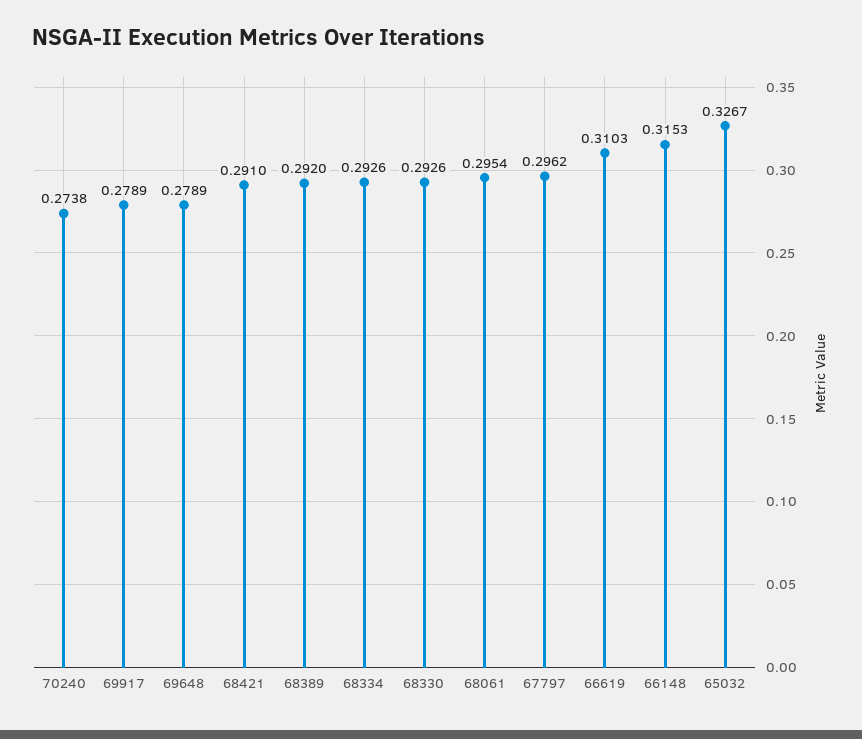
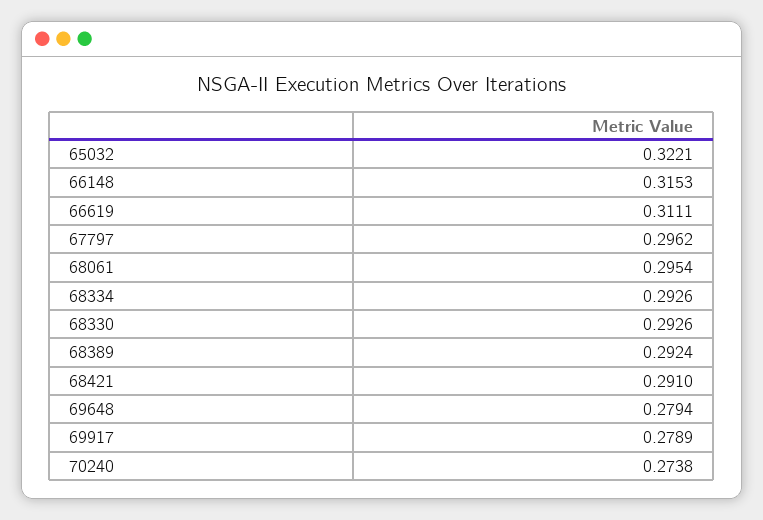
69648: 0.2789 -> 0.2794
68389: 0.292 -> 0.2924
66619: 0.3103 -> 0.3111
65032: 0.3267 -> 0.3221

